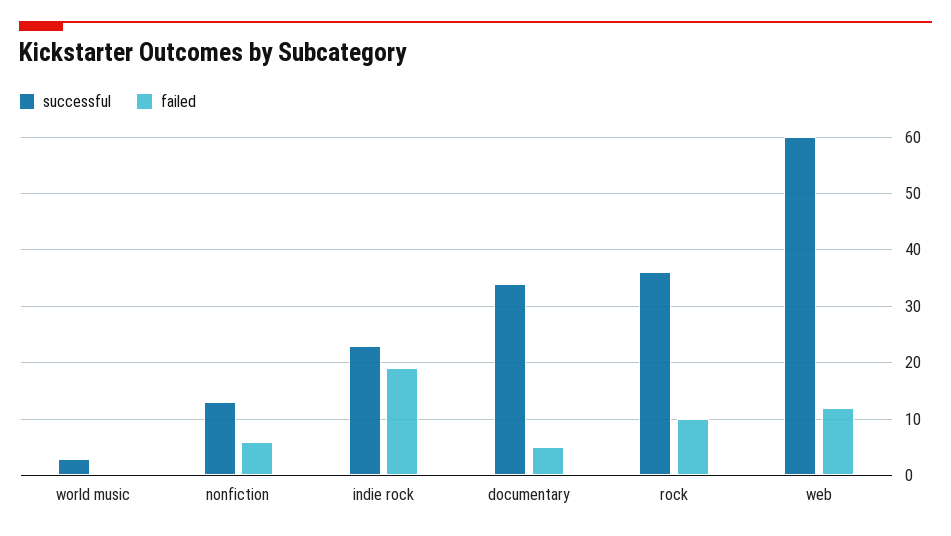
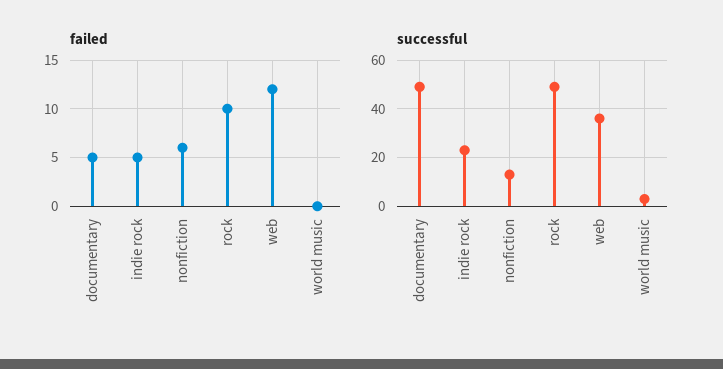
failed, indie rock: 20 -> 5
successful, documentary: 35 -> 50
successful, rock: 35 -> 50
successful, web: 60 -> 35

